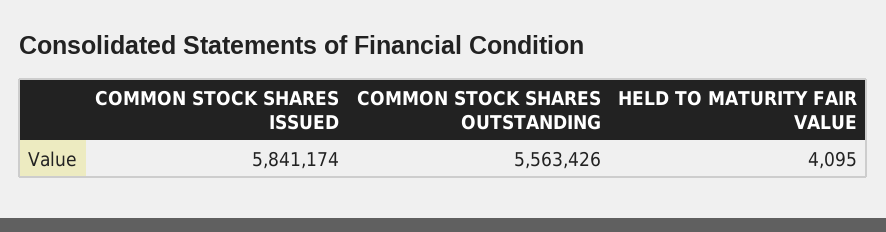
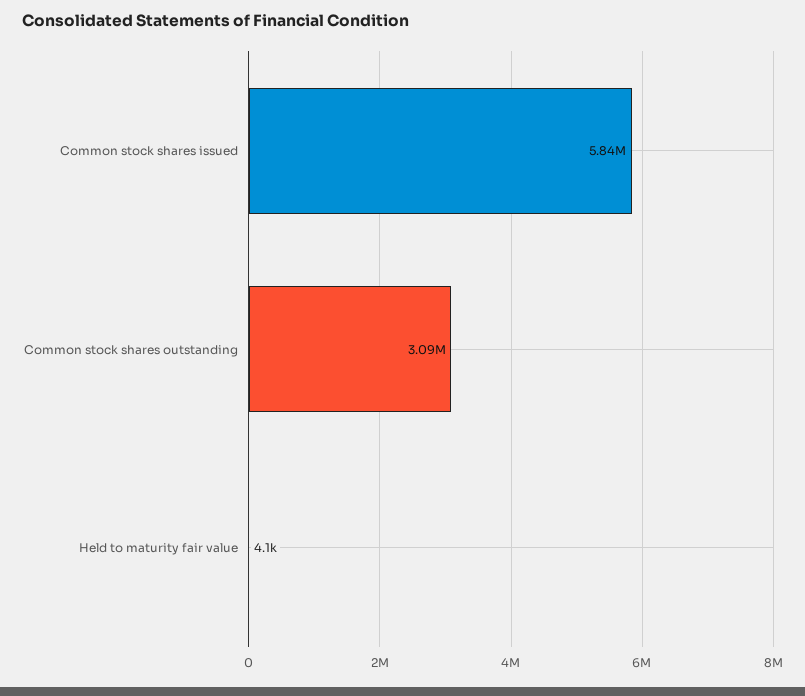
COMMON STOCK SHARES OUTSTANDING: 5563426 -> 3090000

